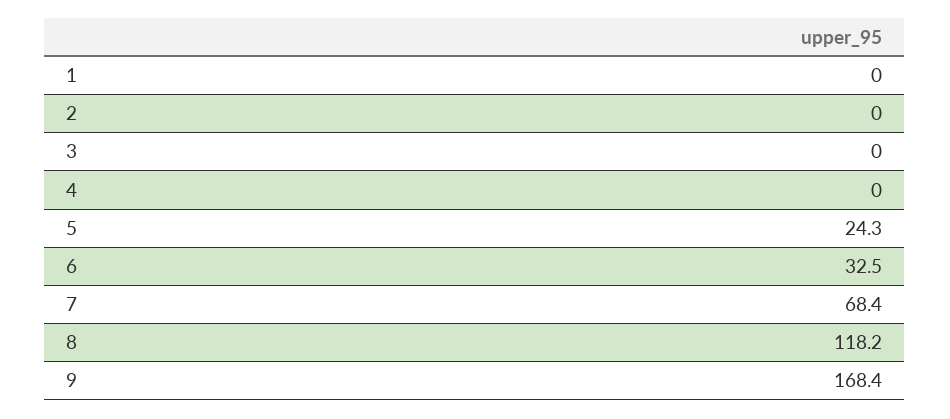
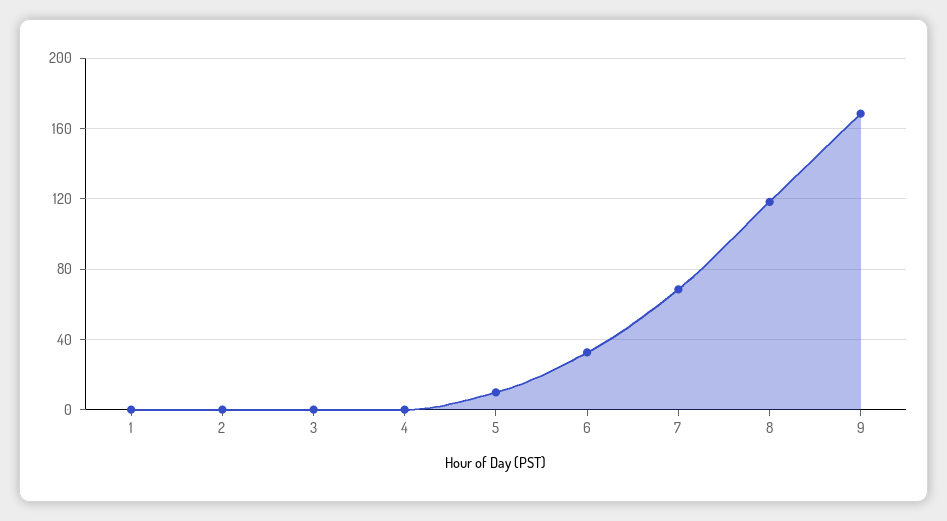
5: 24.3 -> 10

